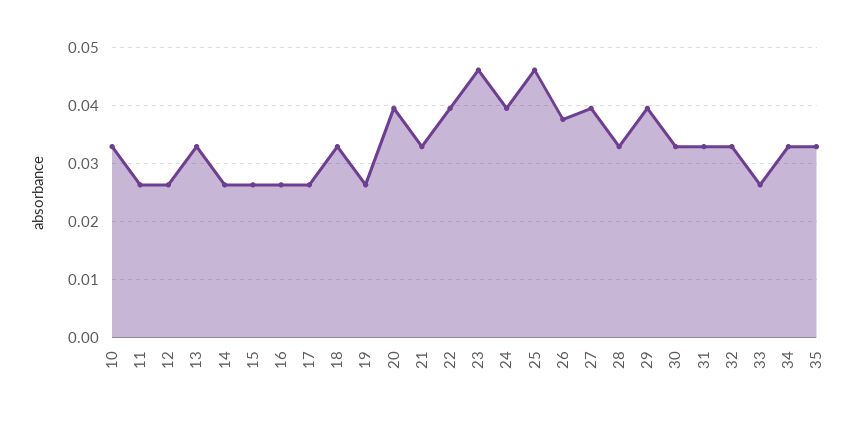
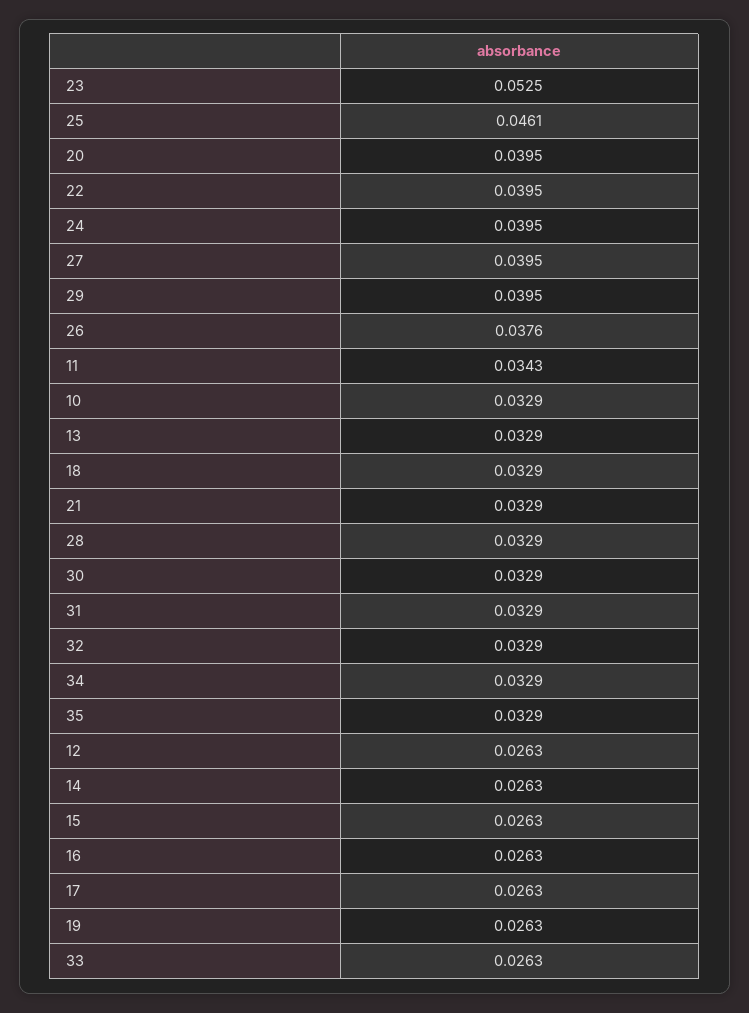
11: 0.026 -> 0.0343
23: 0.046 -> 0.0525

